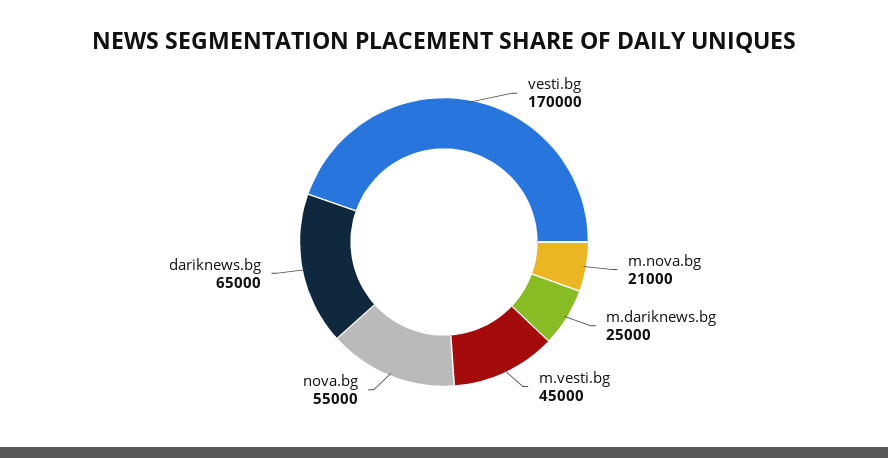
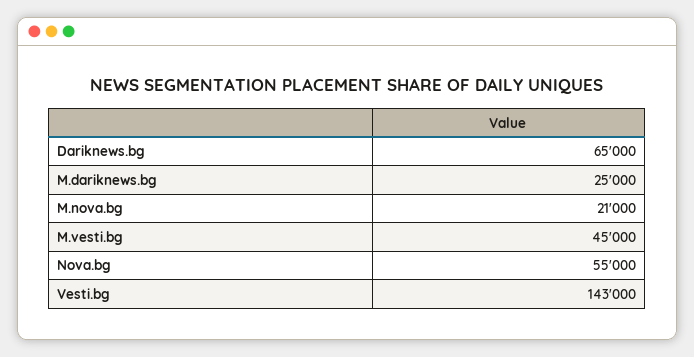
vesti.bg: 170000 -> 143000

